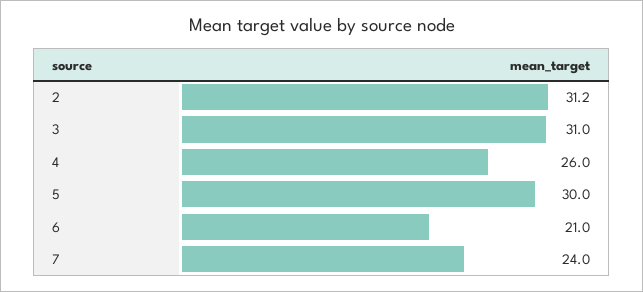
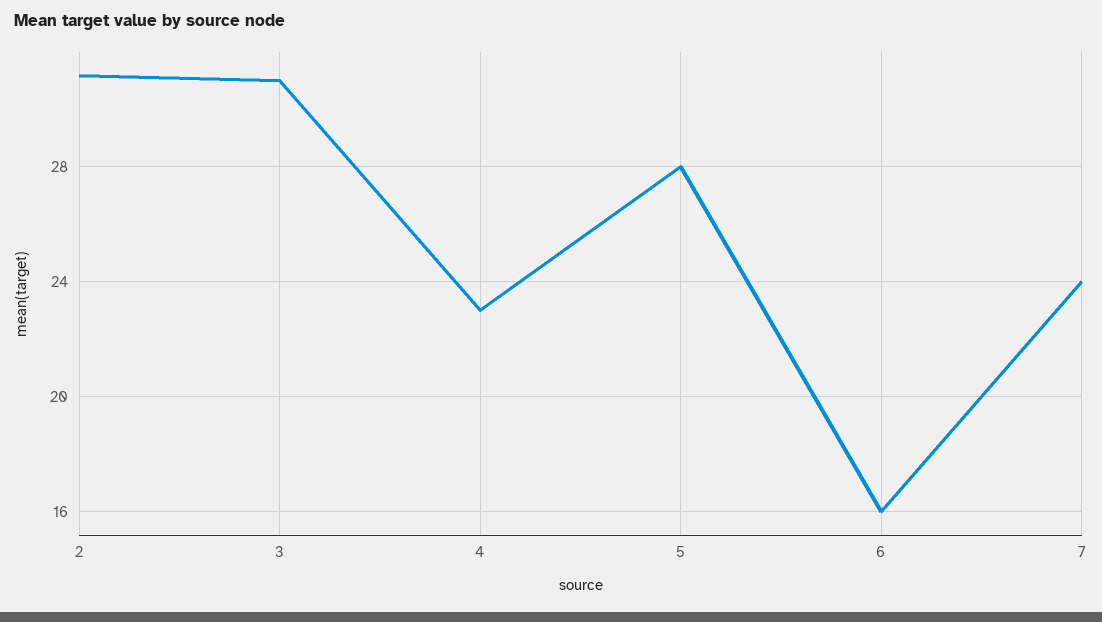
4: 26 -> 23
5: 30 -> 28
6: 21 -> 16

